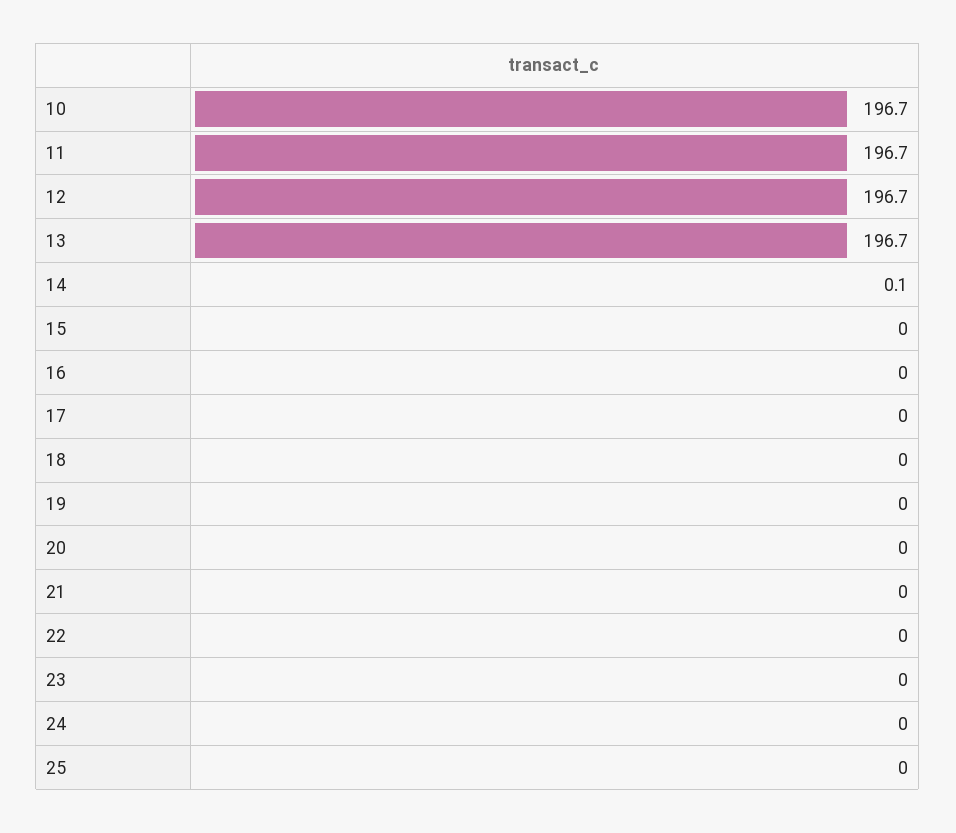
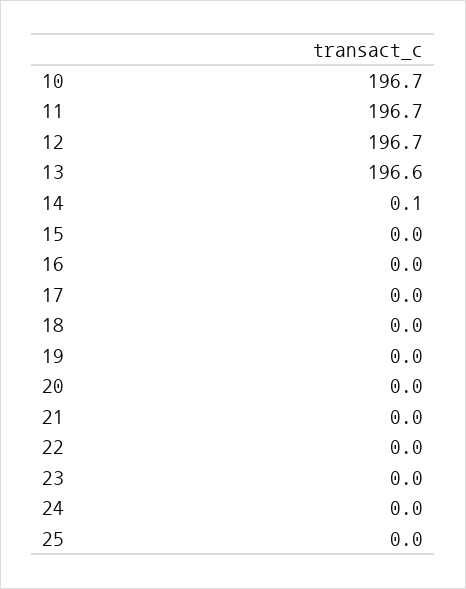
13: 196.7 -> 196.6

